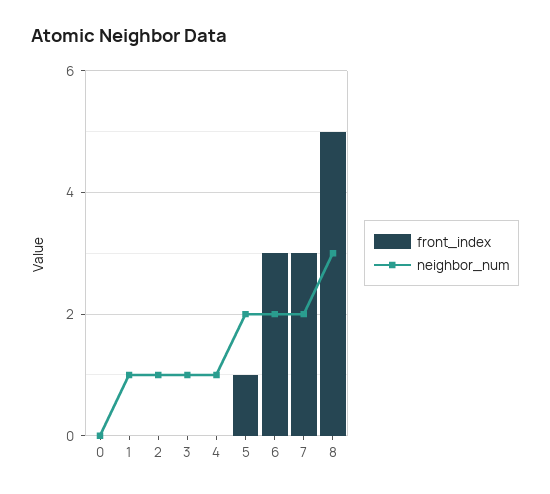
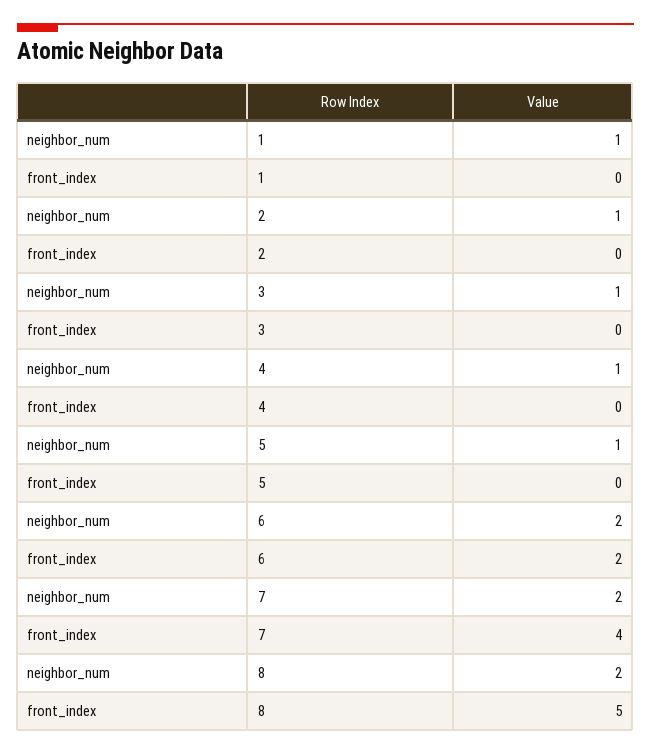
front_index, 0: 0 -> none
neighbor_num, 0: 0 -> none
front_index, 5: 1 -> 0
neighbor_num, 5: 2 -> 1
front_index, 6: 3 -> 2
front_index, 7: 3 -> 4
neighbor_num, 8: 3 -> 2

